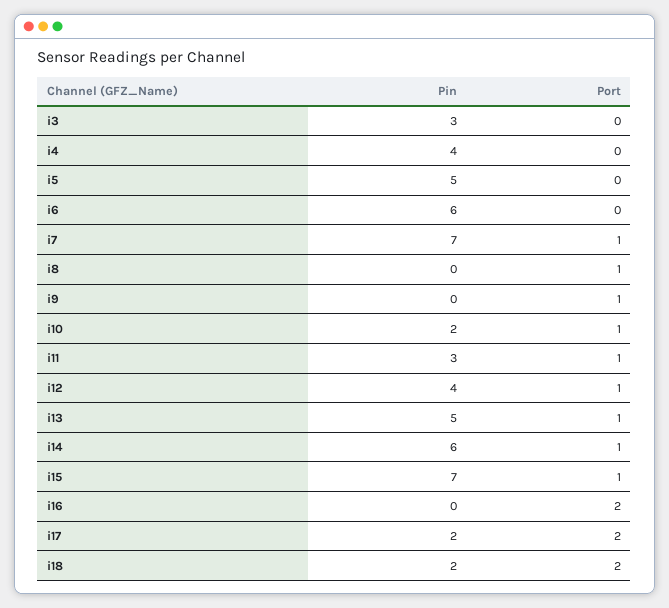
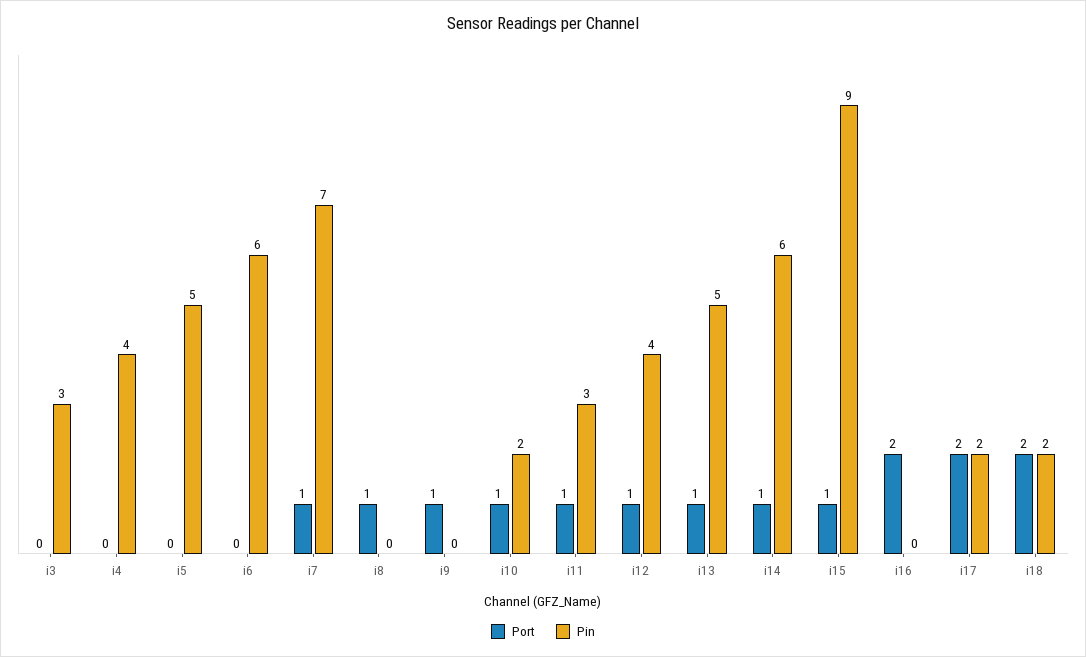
Pin, i15: 7 -> 9

